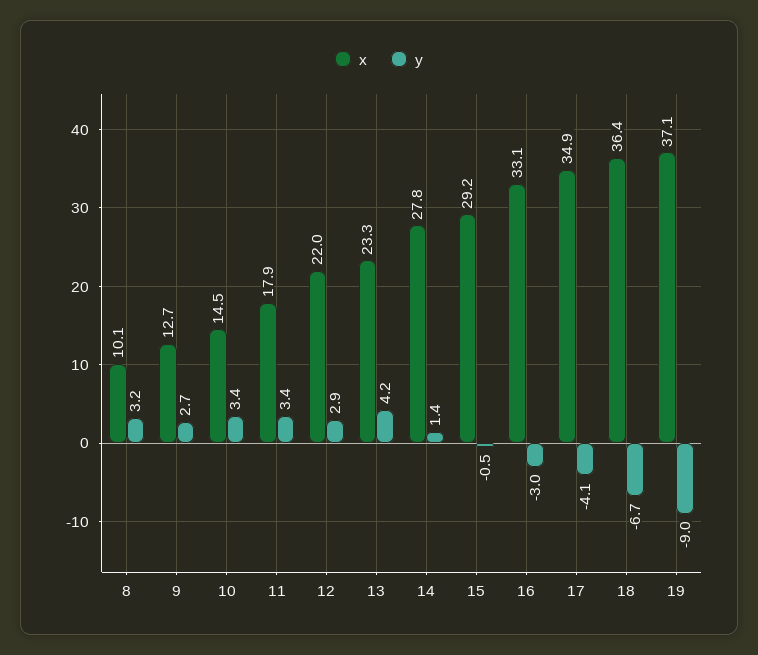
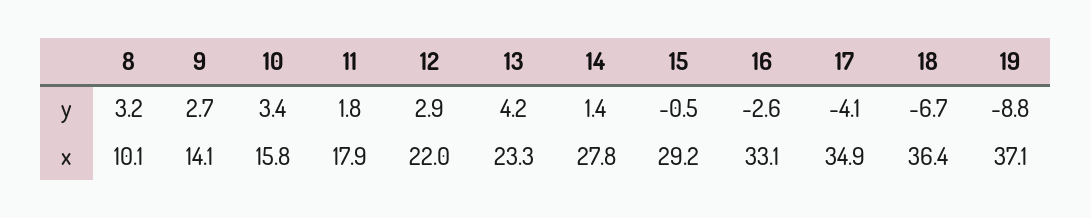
x, 9: 12.7 -> 14.1
x, 10: 14.5 -> 15.8
y, 11: 3.4 -> 1.8
y, 16: -3 -> -2.6
y, 19: -9 -> -8.8

